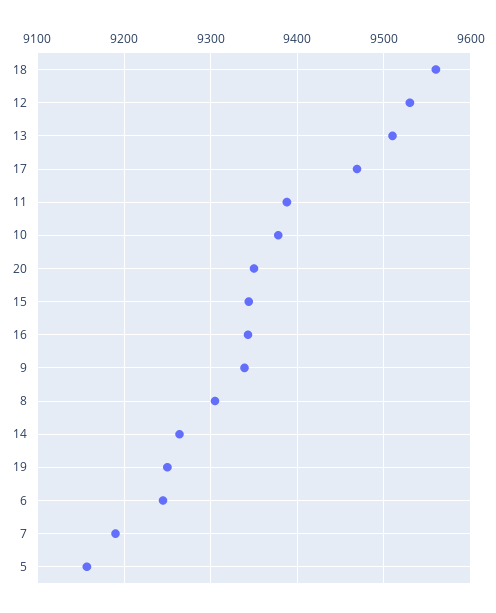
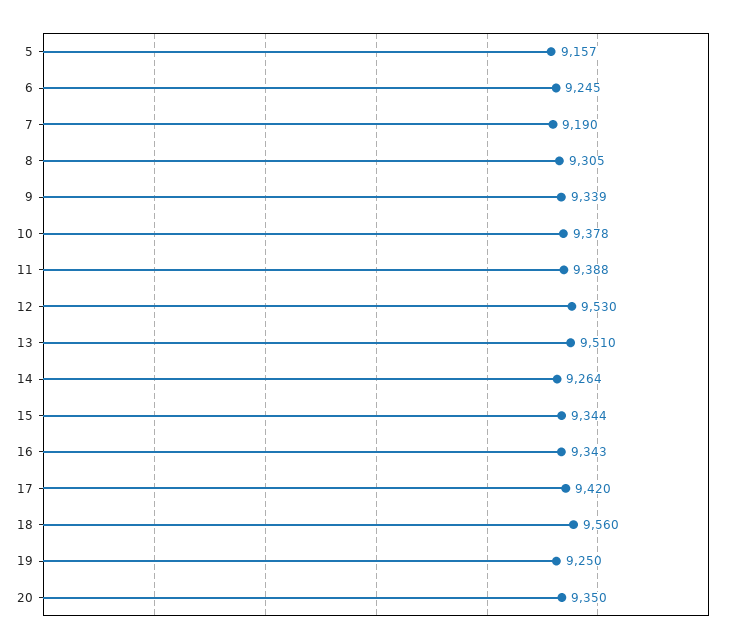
17: 9470 -> 9420

